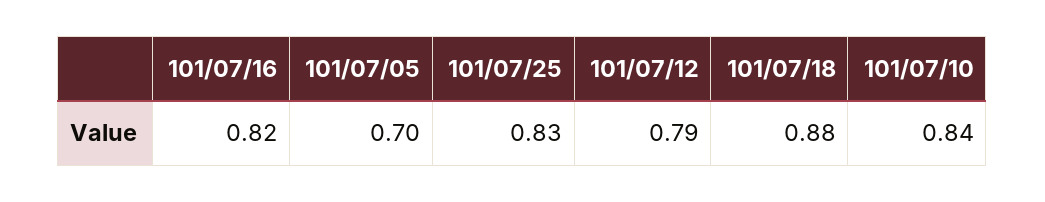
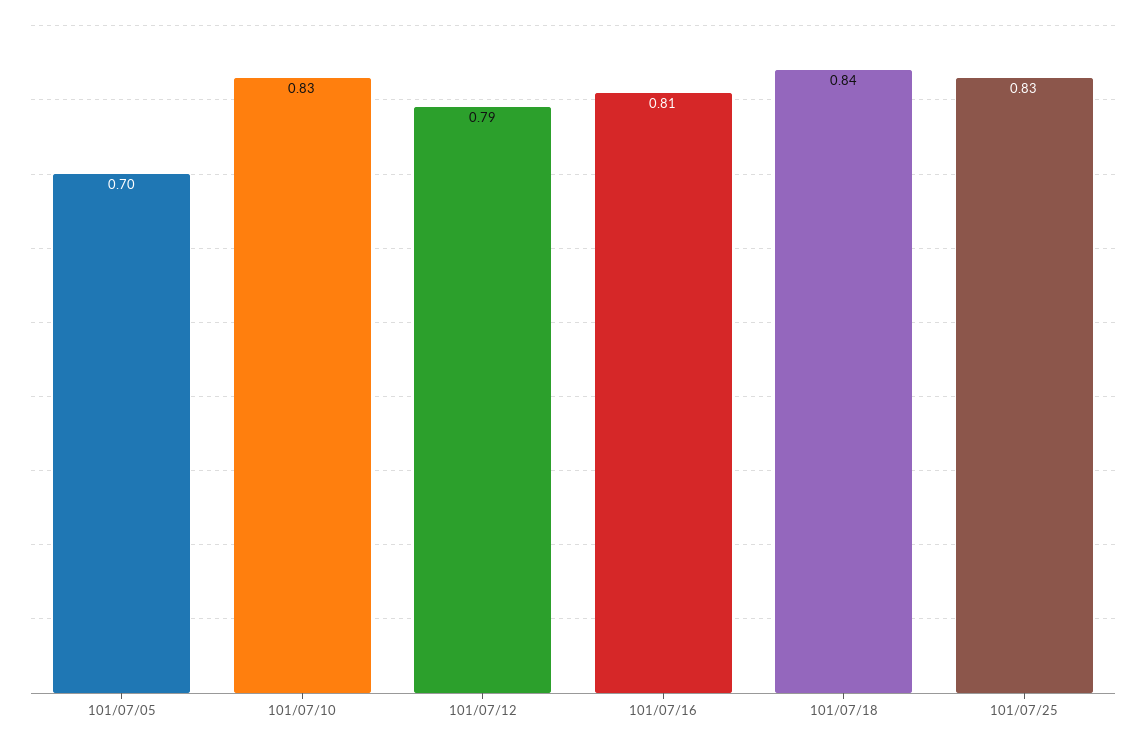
101/07/16: 0.82 -> 0.81
101/07/18: 0.88 -> 0.84
101/07/10: 0.84 -> 0.83

